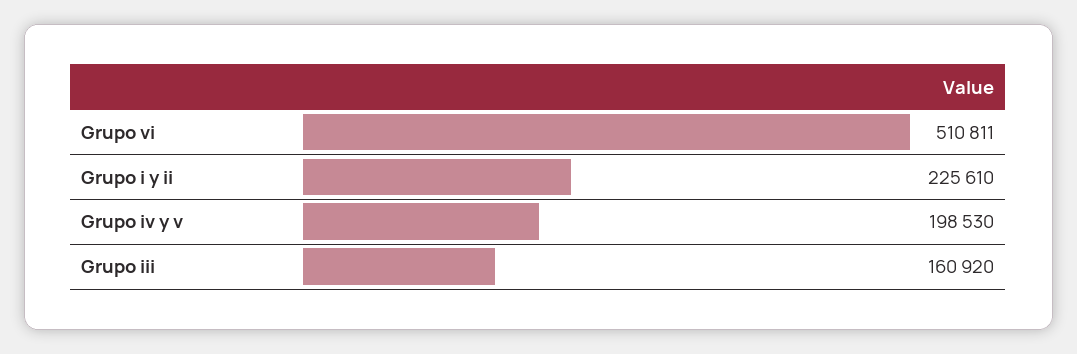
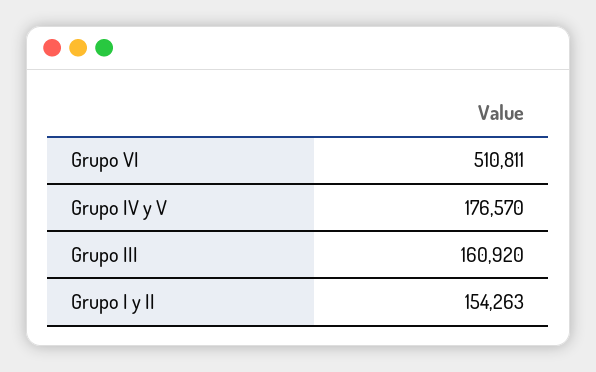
Grupo i y ii: 225610 -> 154263
Grupo iv y v: 198530 -> 176570

